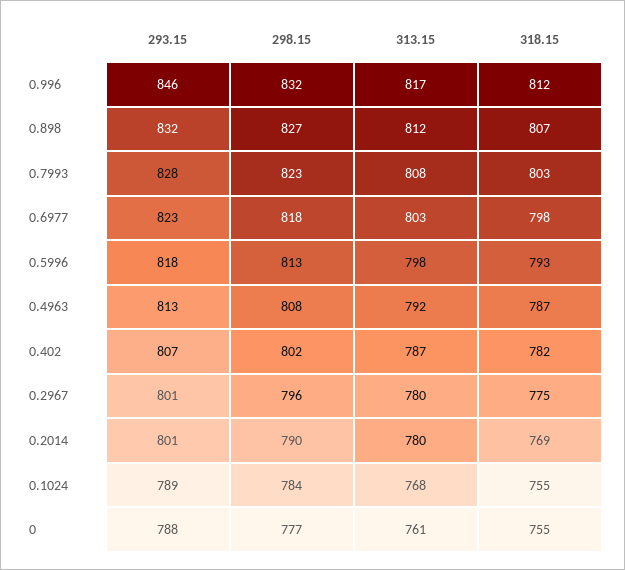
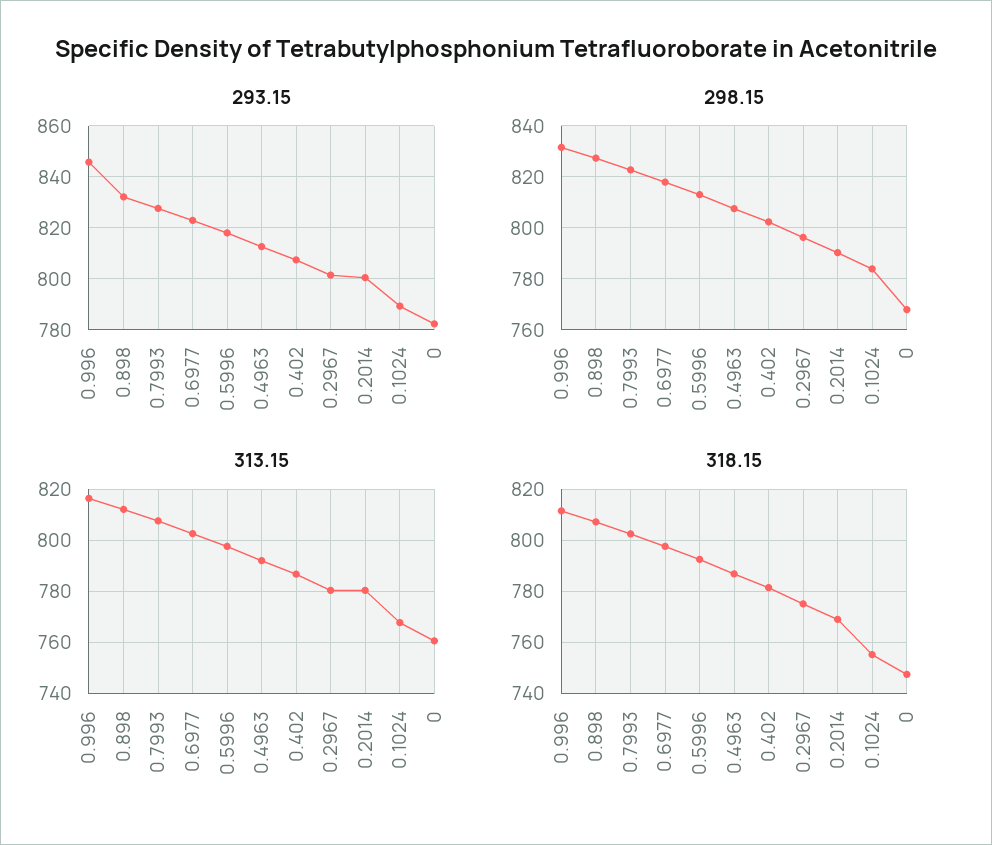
293.15, 0: 788 -> 782.5
298.15, 0: 777 -> 767.5
318.15, 0: 755 -> 747.5

